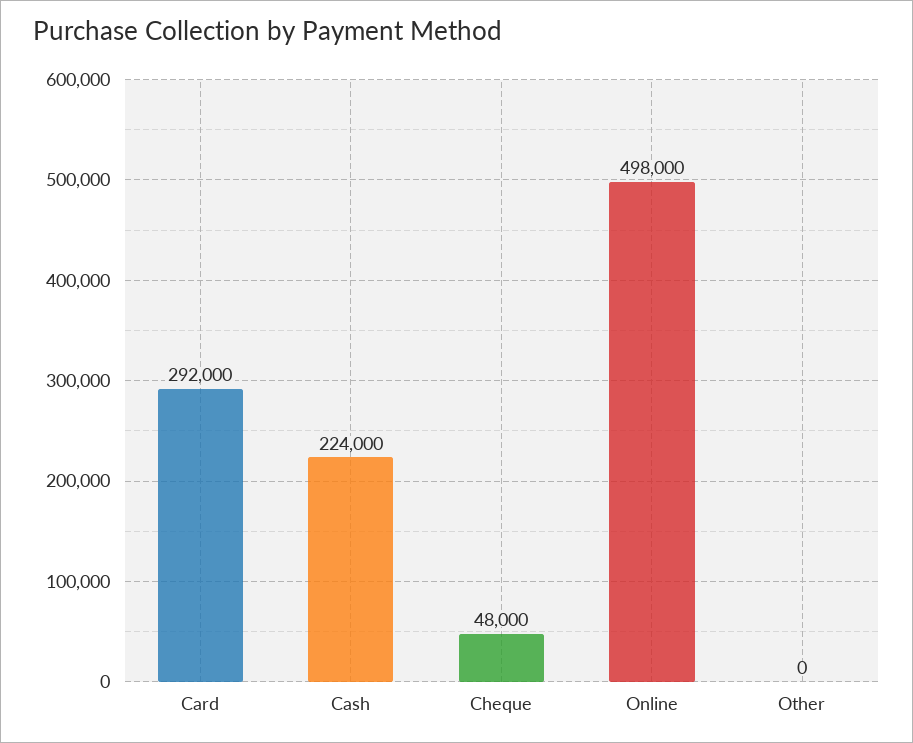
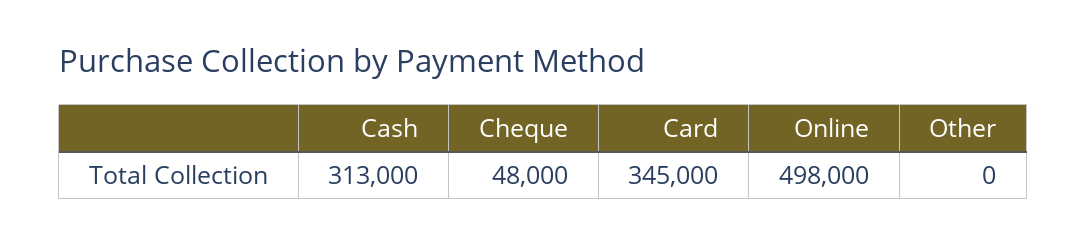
Card: 292000 -> 345000
Cash: 224000 -> 313000

